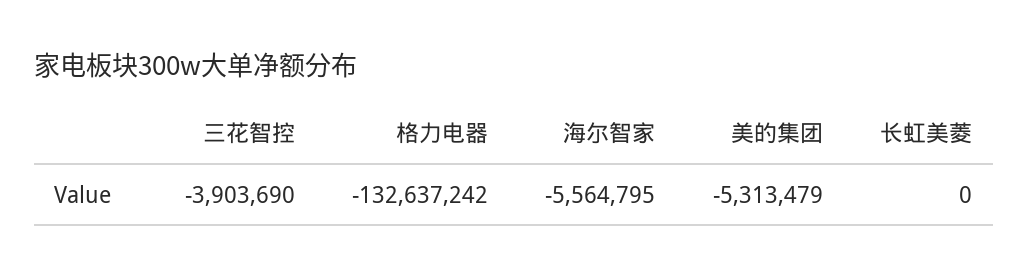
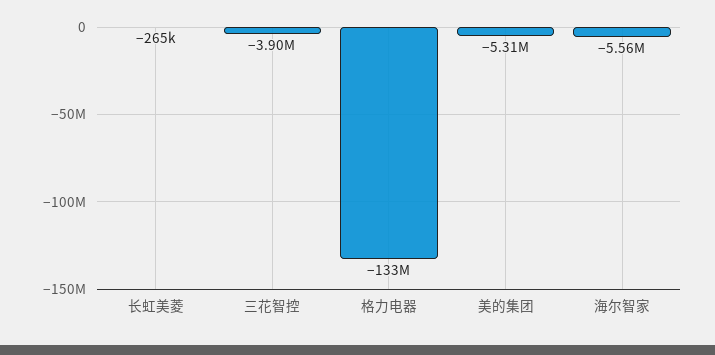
长虹美菱: 0 -> -265000

